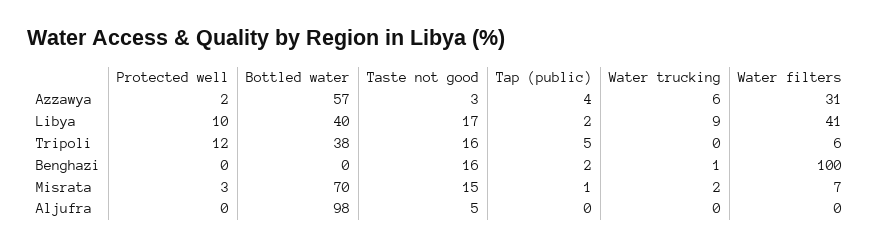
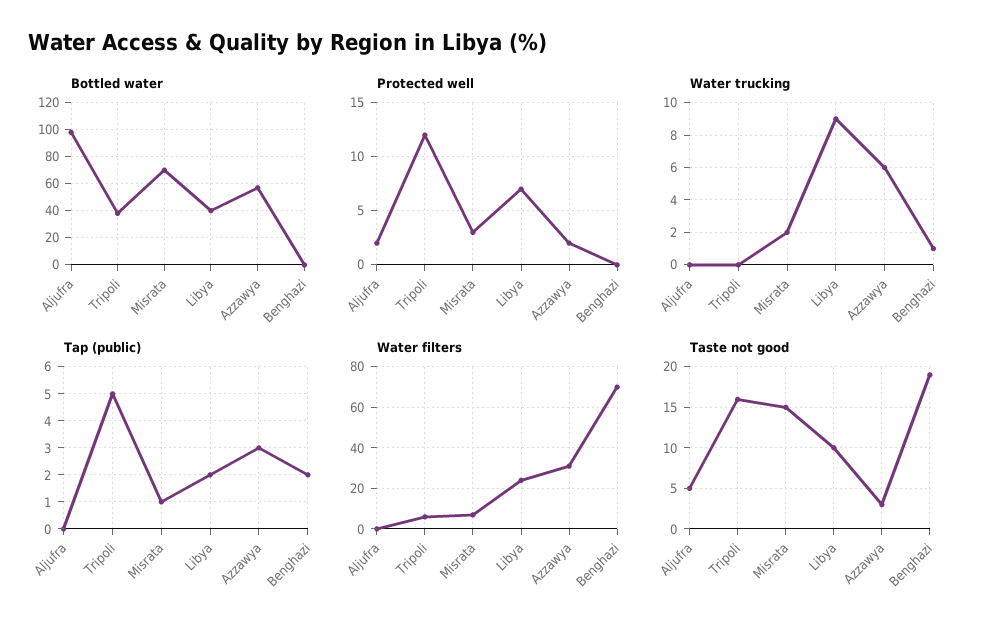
Tap (public), Azzawya: 4 -> 3
Protected well, Libya: 10 -> 7
Taste not good, Libya: 17 -> 10
Water filters, Libya: 41 -> 25
Taste not good, Benghazi: 16 -> 19
Water filters, Benghazi: 100 -> 70
Protected well, Aljufra: 0 -> 2

